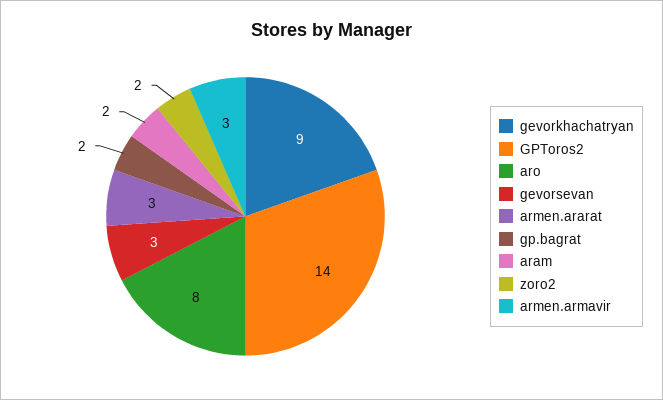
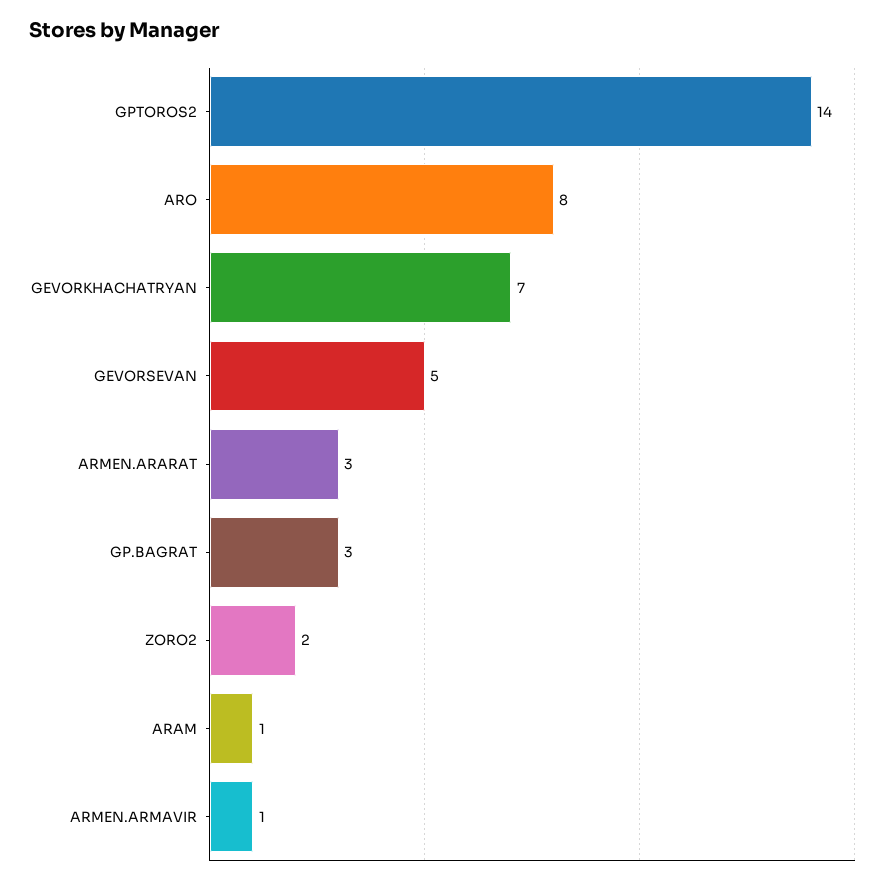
gevorkhachatryan: 9 -> 7
gevorsevan: 3 -> 5
gp.bagrat: 2 -> 3
aram: 2 -> 1
armen.armavir: 3 -> 1

